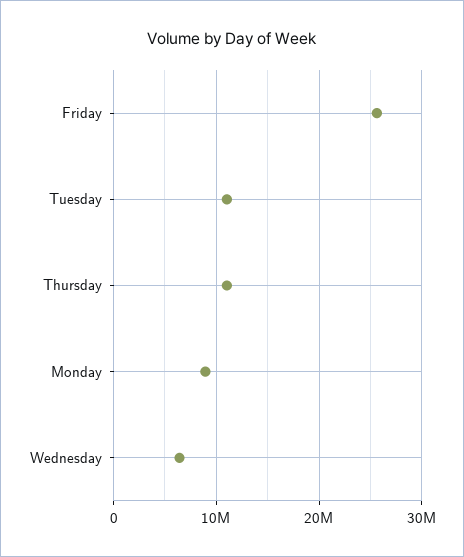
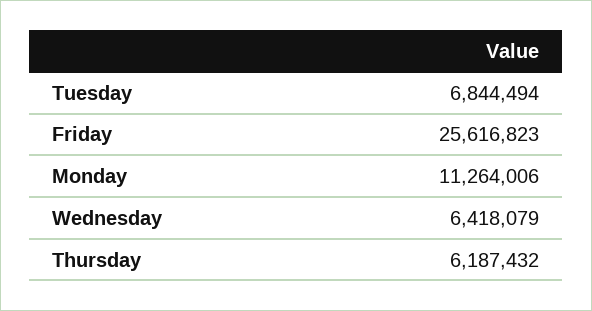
Tuesday: 11000000 -> 6844494
Thursday: 11000000 -> 6187432
Monday: 9000000 -> 11264006

